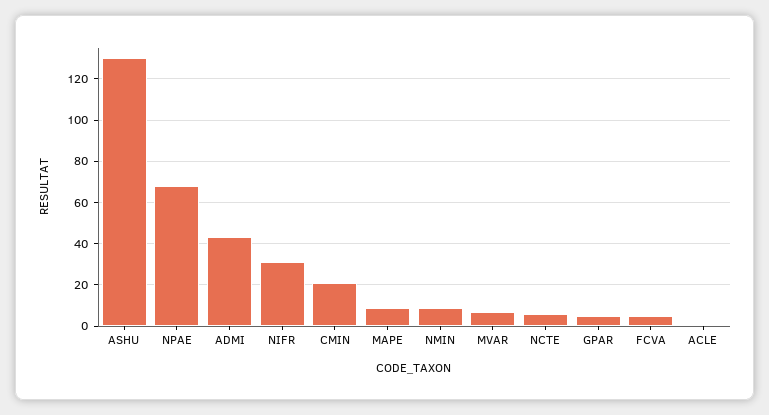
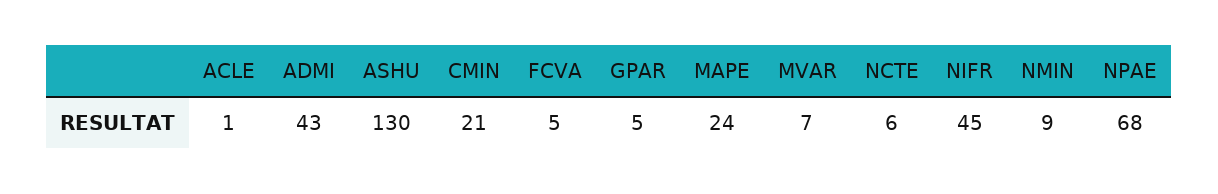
NIFR: 30 -> 45
MAPE: 10 -> 24

